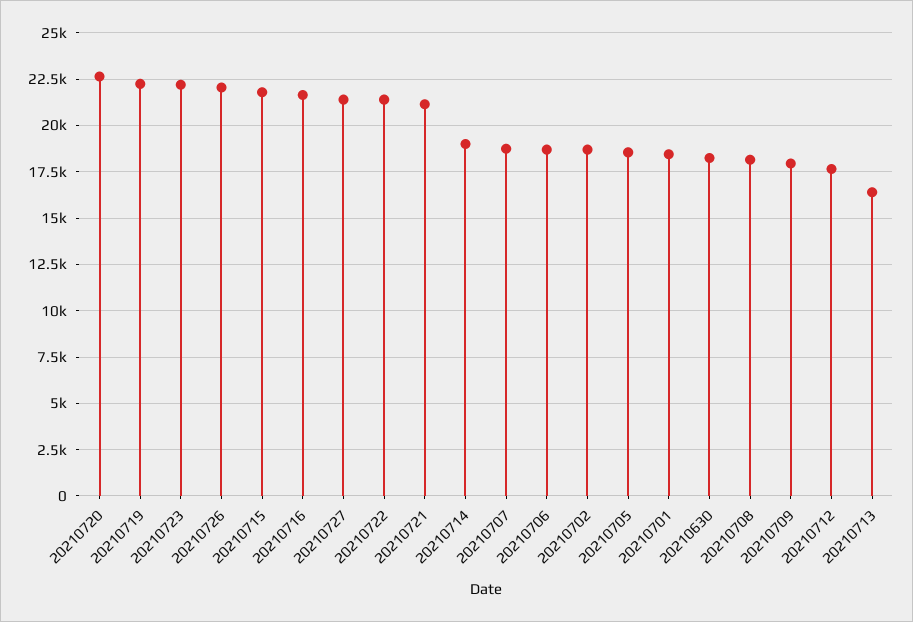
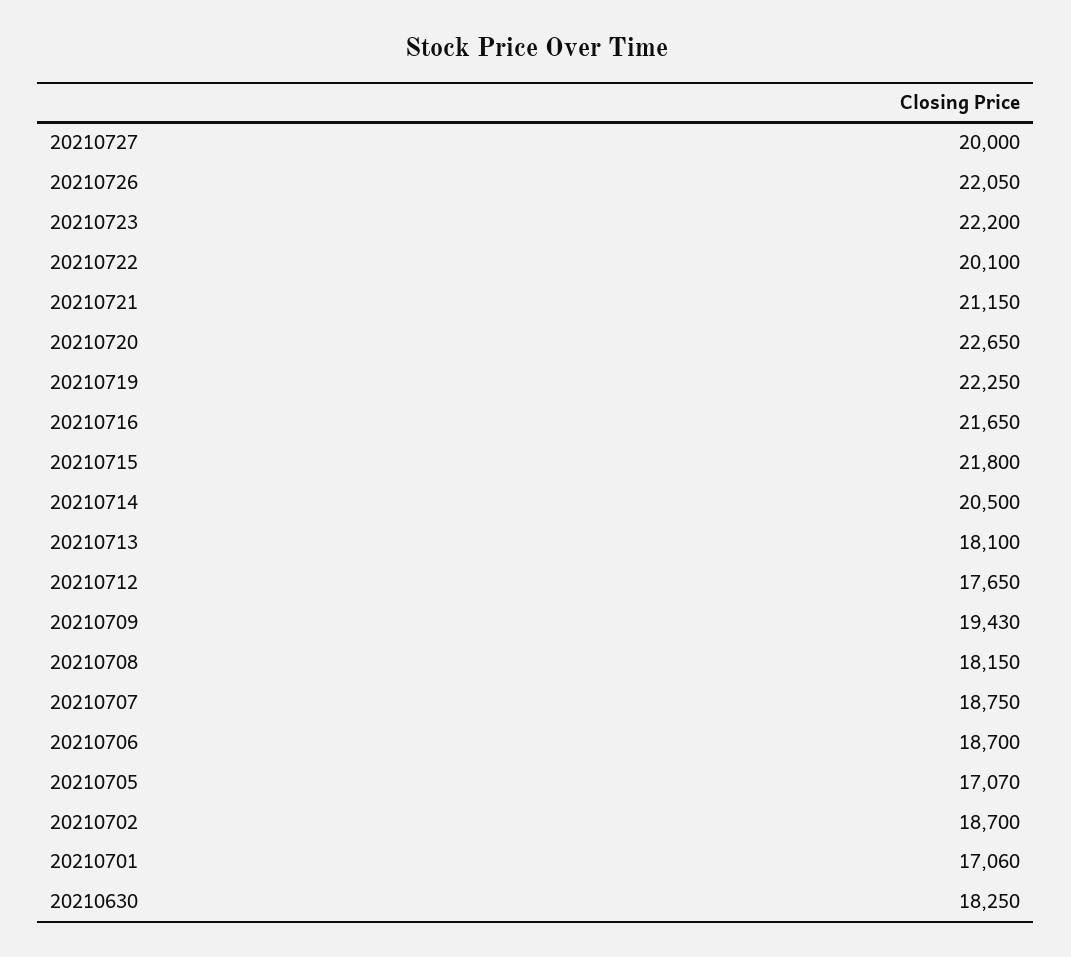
20210727: 21500 -> 20000
20210722: 21500 -> 20100
20210714: 19000 -> 20500
20210705: 18500 -> 17070
20210701: 18500 -> 17060
20210709: 18000 -> 19430
20210713: 16500 -> 18100

